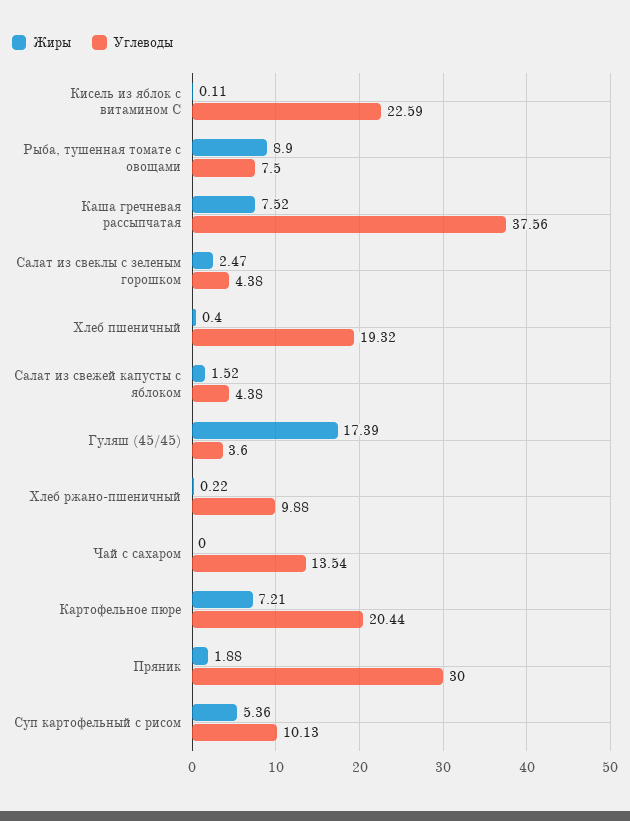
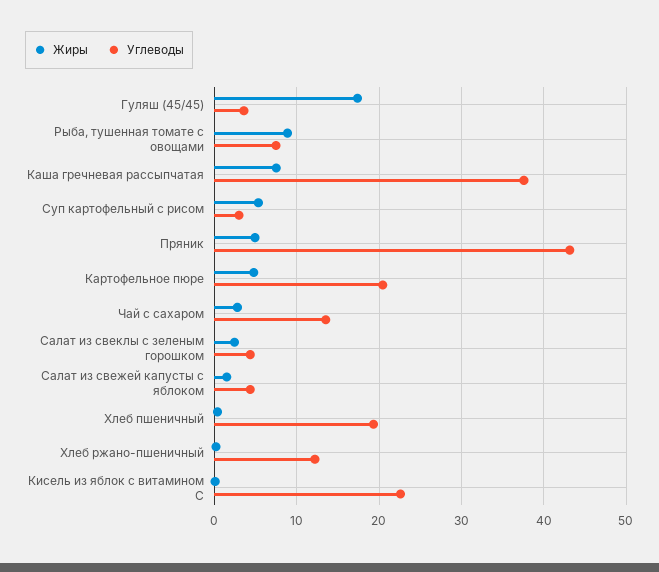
Углеводы, Хлеб ржано-пшеничный: 9.88 -> 12
Жиры, Чай с сахаром: 0 -> 3
Жиры, Картофельное пюре: 7.21 -> 5
Жиры, Пряник: 1.88 -> 5
Углеводы, Пряник: 30 -> 43
Углеводы, Суп картофельный с рисом: 10.13 -> 3

